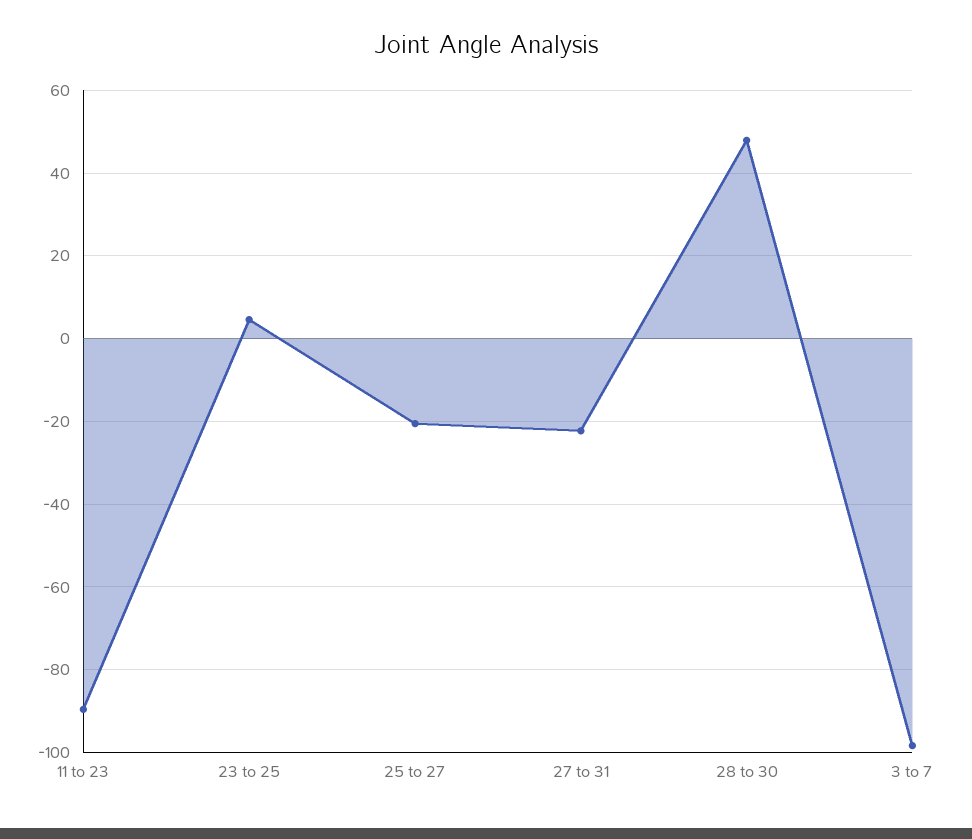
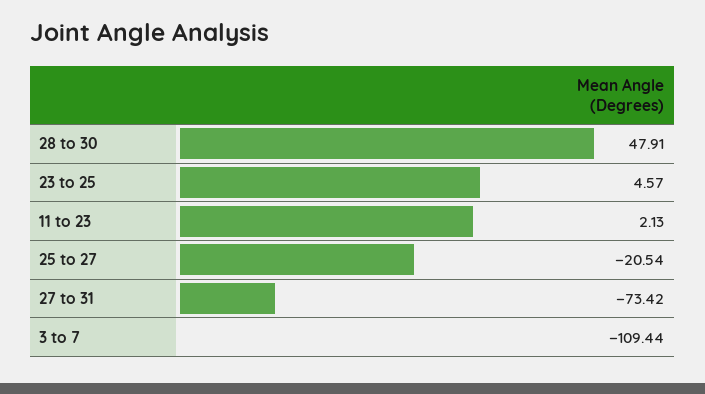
11 to 23: -90 -> 2.13
27 to 31: -22 -> -73.42
3 to 7: -98 -> -109.44

